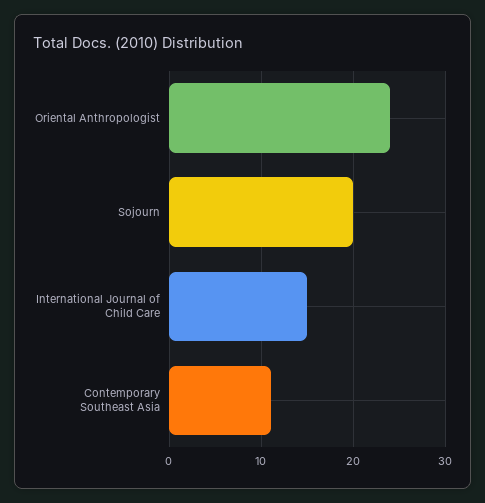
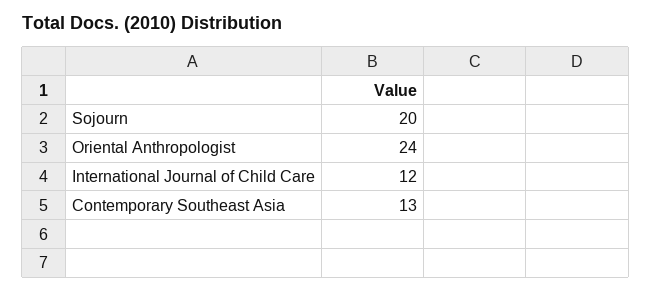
International Journal of Child Care: 15 -> 12
Contemporary Southeast Asia: 11 -> 13

